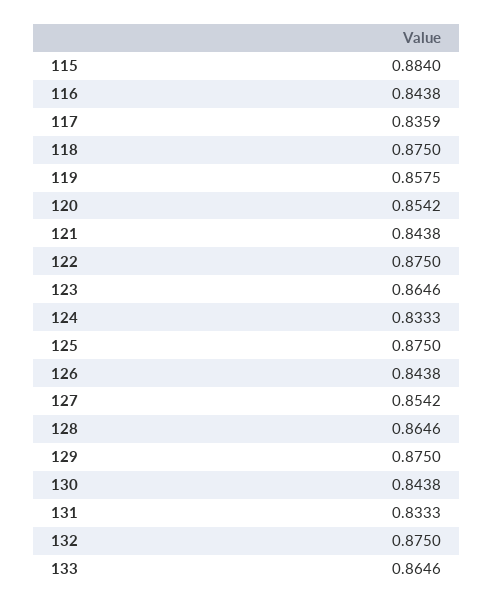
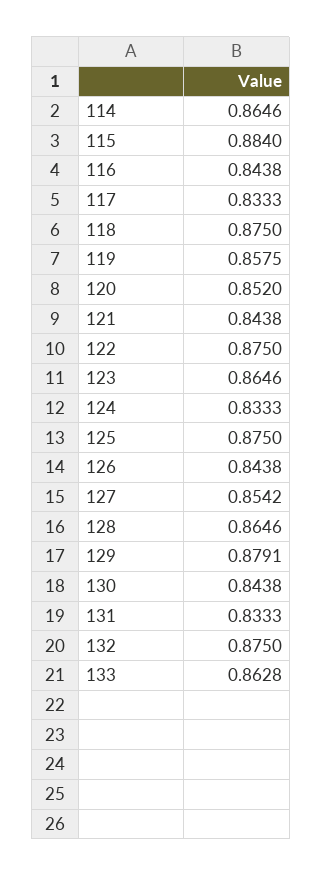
117: 0.8359 -> 0.8333
120: 0.8542 -> 0.852
129: 0.875 -> 0.8791
133: 0.8646 -> 0.8628
114: none -> 0.8646

